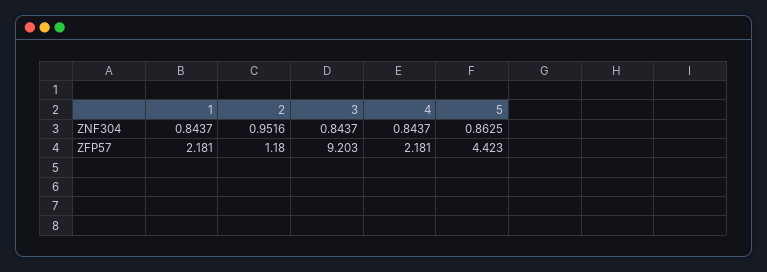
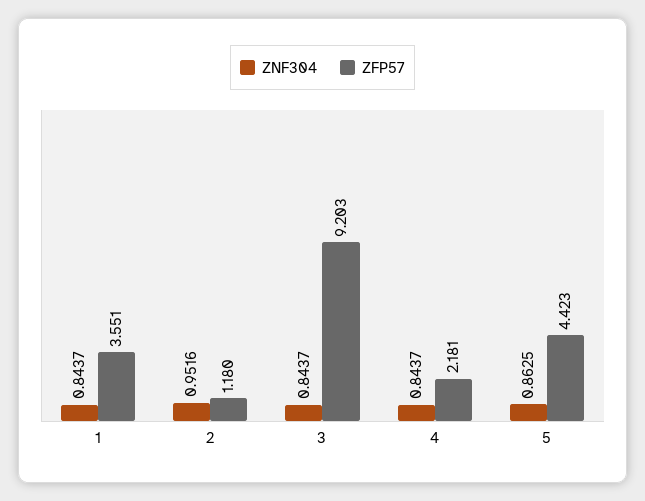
ZFP57, 1: 2.181 -> 3.551

